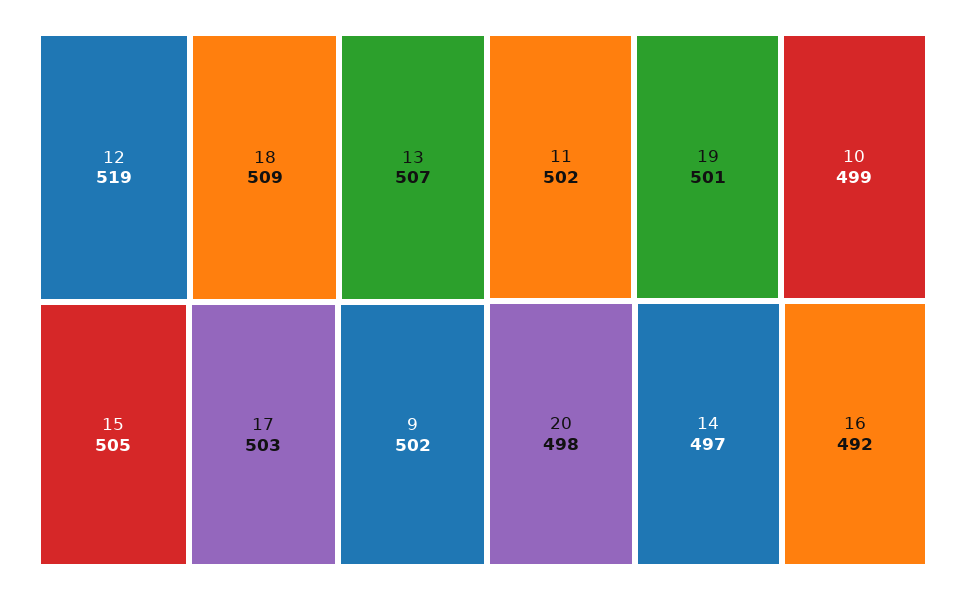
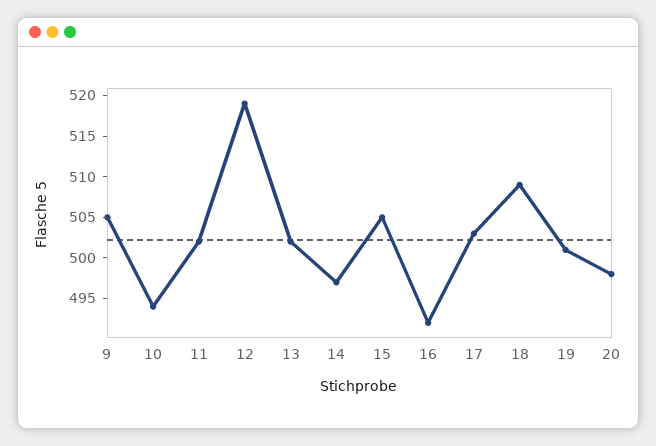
13: 507 -> 502
9: 502 -> 505
10: 499 -> 494

